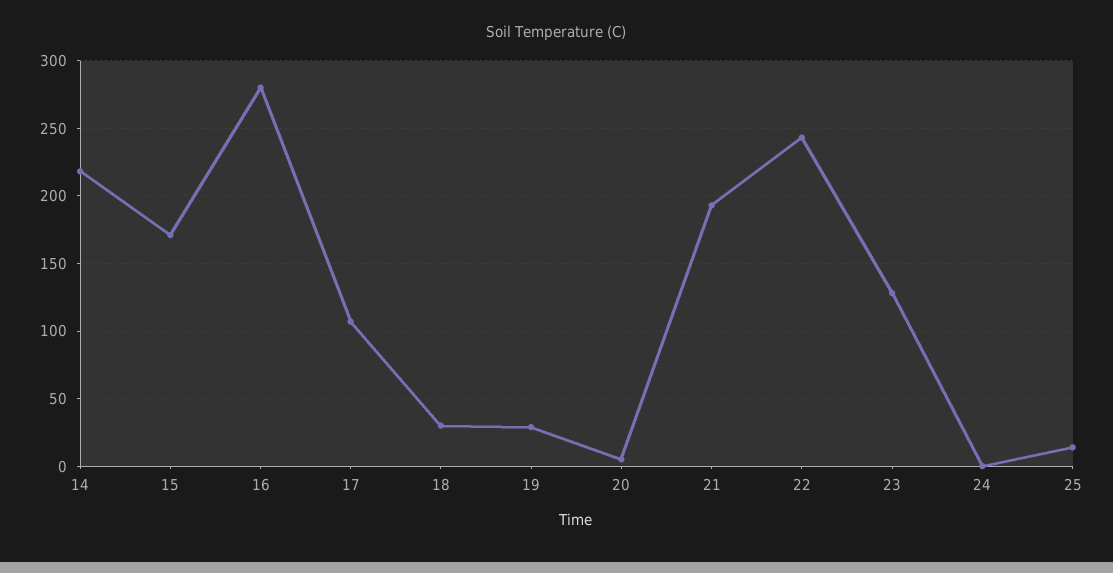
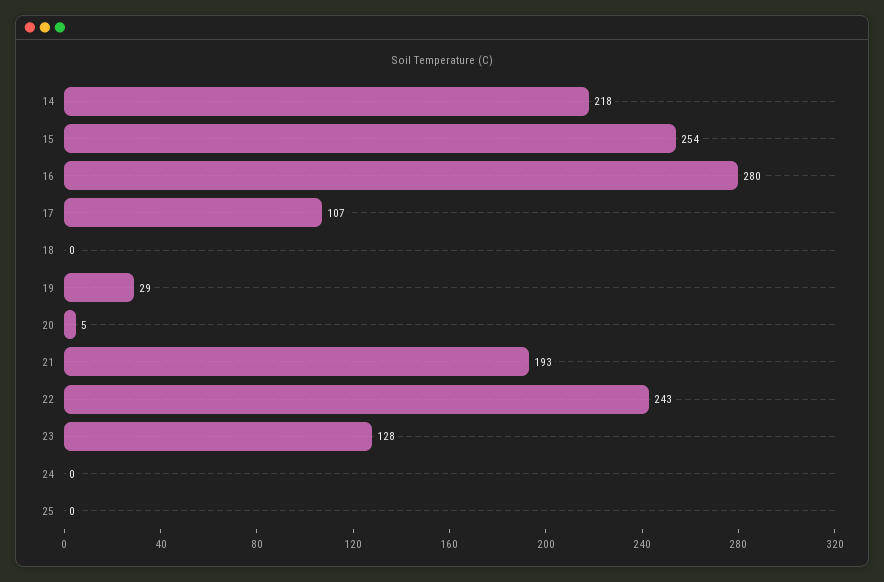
15: 170 -> 254
18: 30 -> 0
25: 15 -> 0

